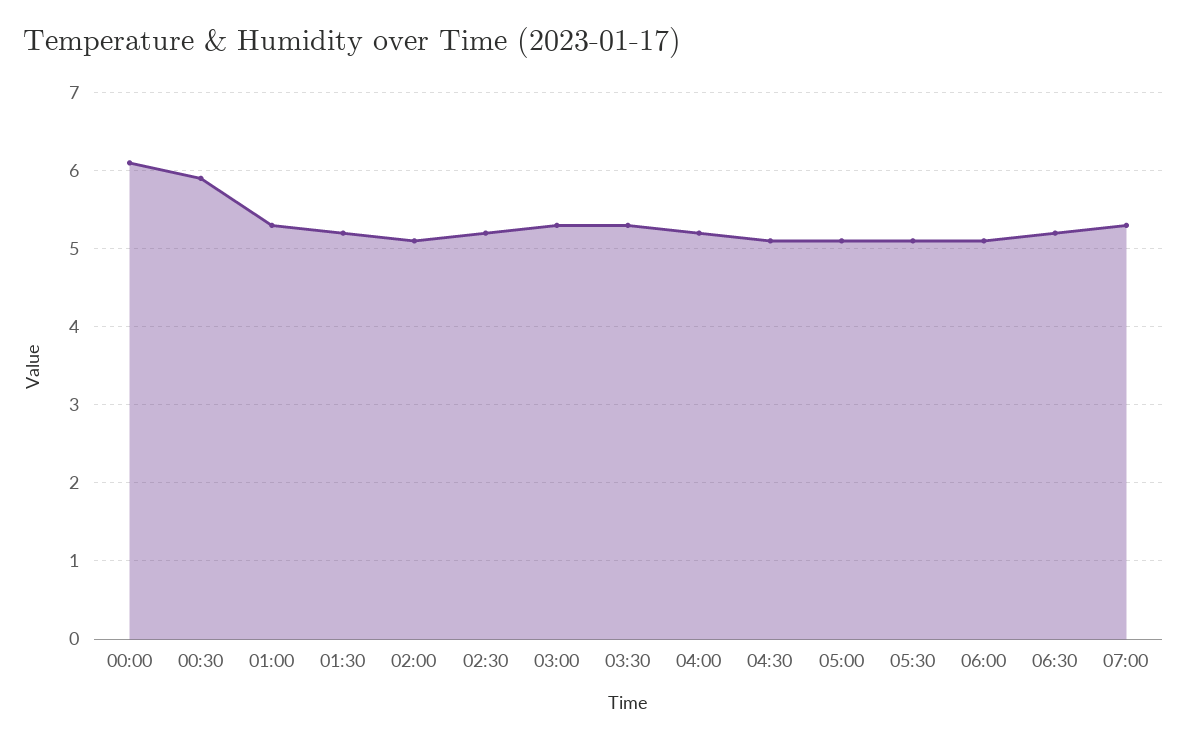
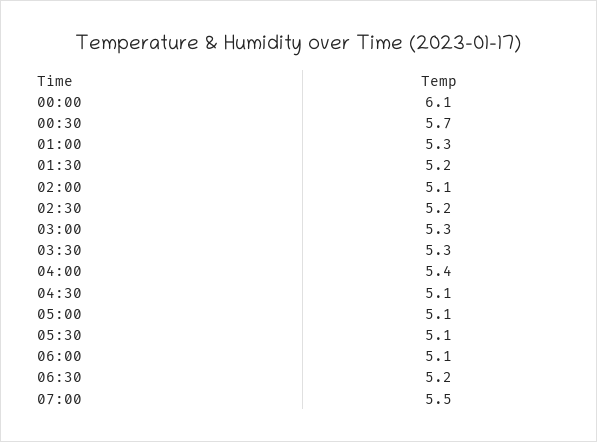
00:30: 5.9 -> 5.7
04:00: 5.2 -> 5.4
07:00: 5.3 -> 5.5

